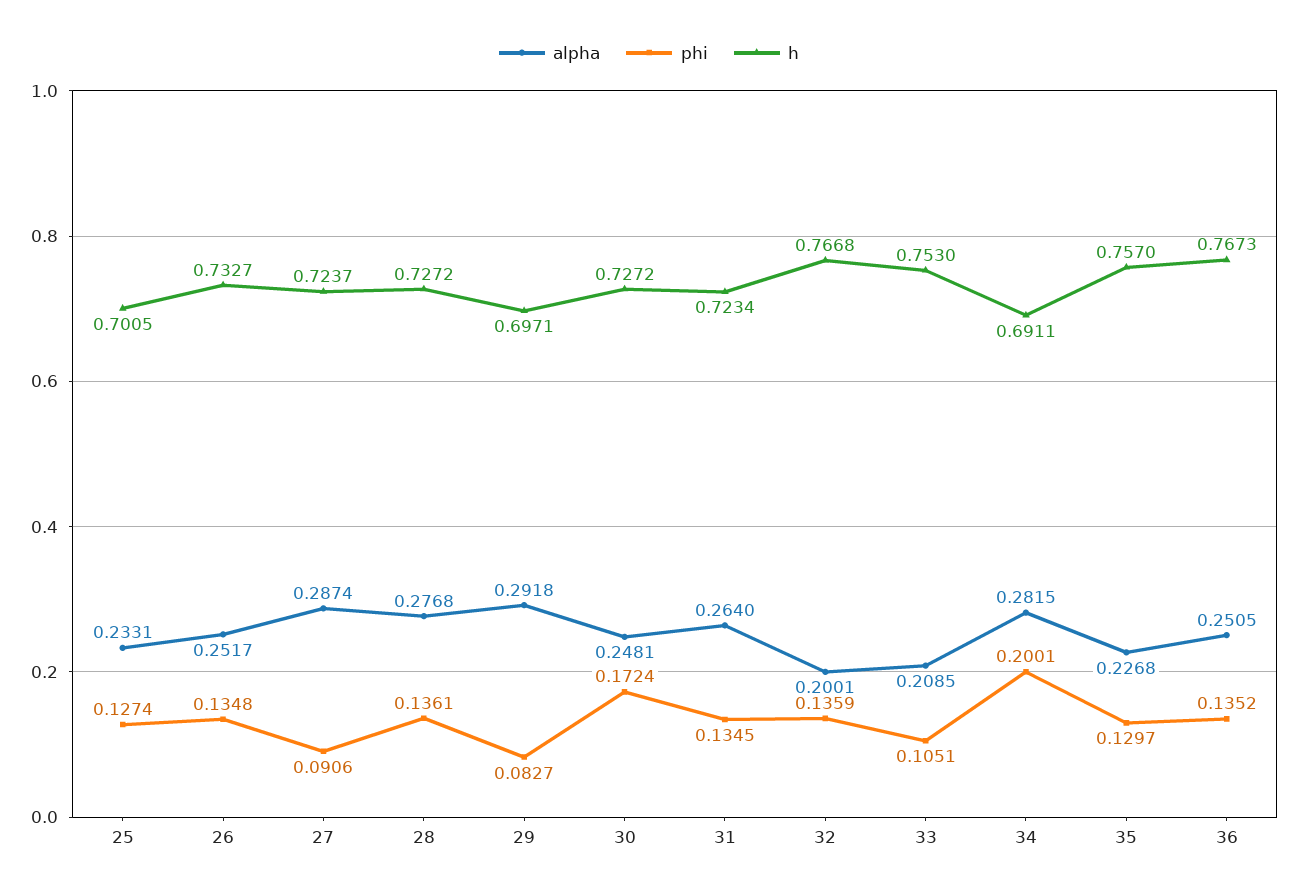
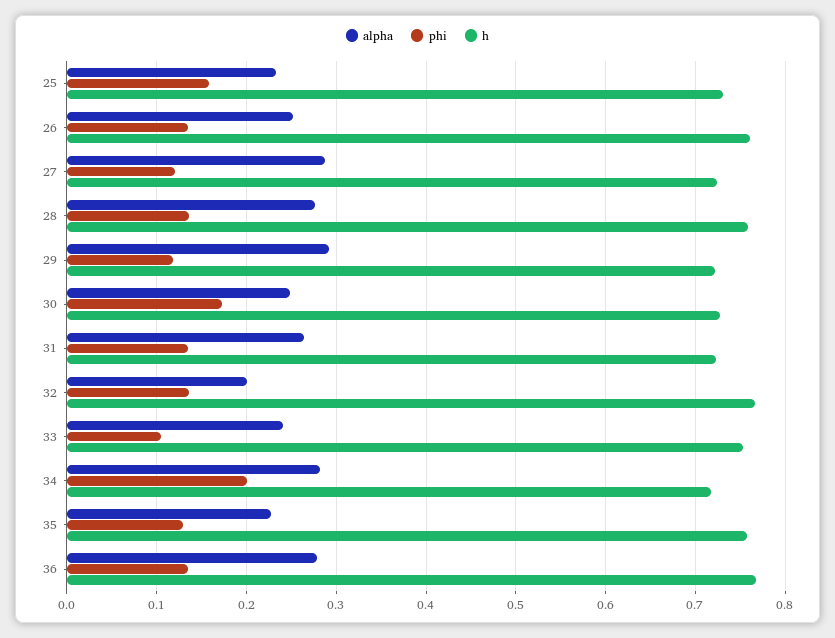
phi, 25: 0.1274 -> 0.16
h, 25: 0.7005 -> 0.73
h, 26: 0.7327 -> 0.76
phi, 27: 0.0906 -> 0.12
h, 28: 0.7272 -> 0.76
phi, 29: 0.0827 -> 0.12
h, 29: 0.6971 -> 0.72
alpha, 33: 0.2085 -> 0.24
h, 34: 0.6911 -> 0.72
alpha, 36: 0.2505 -> 0.28

